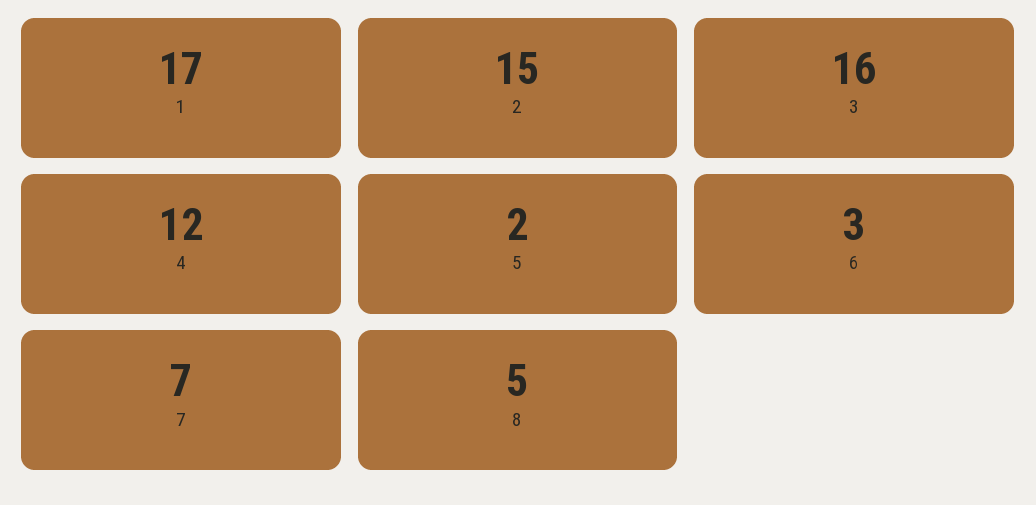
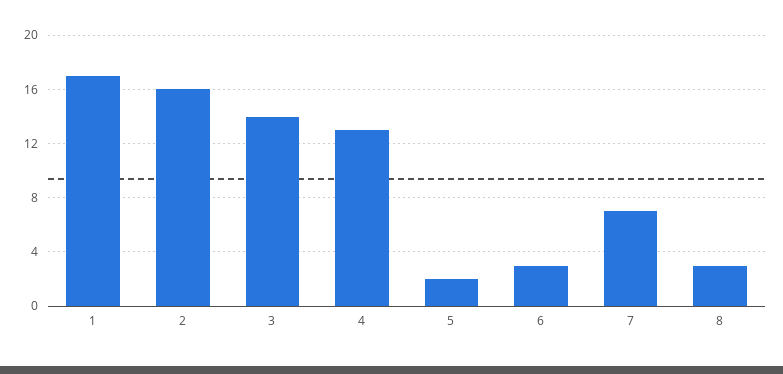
2: 15 -> 16
3: 16 -> 14
4: 12 -> 13
8: 5 -> 3

